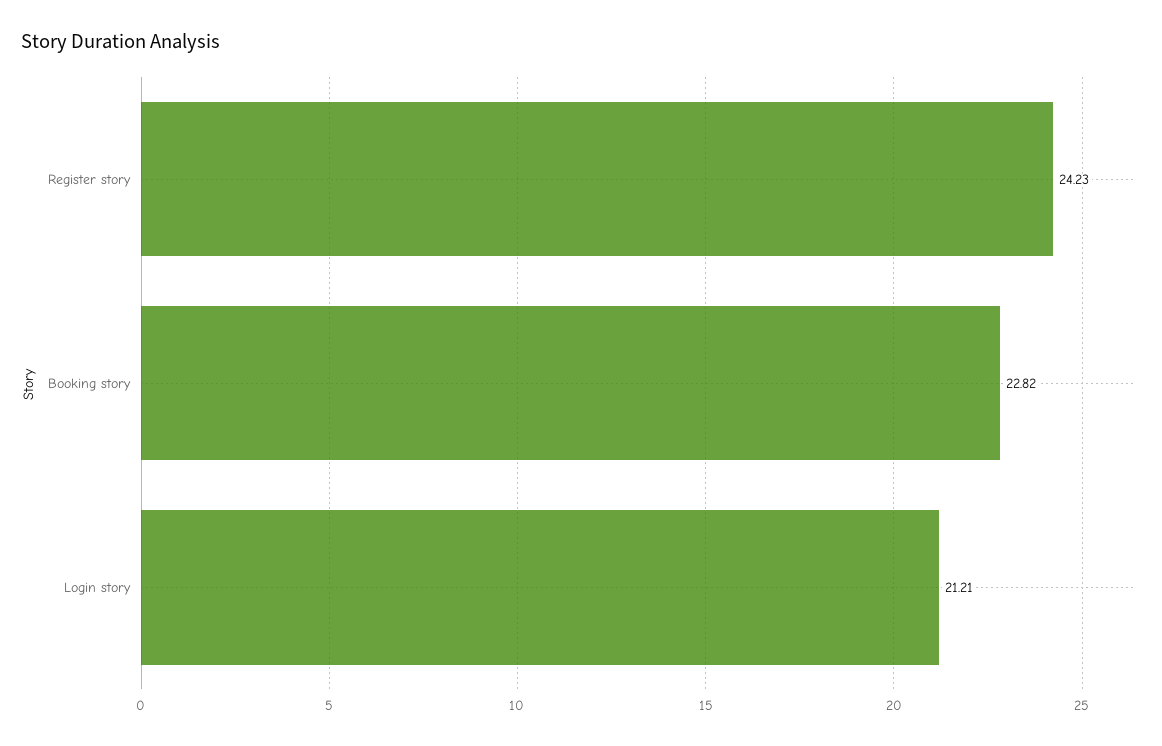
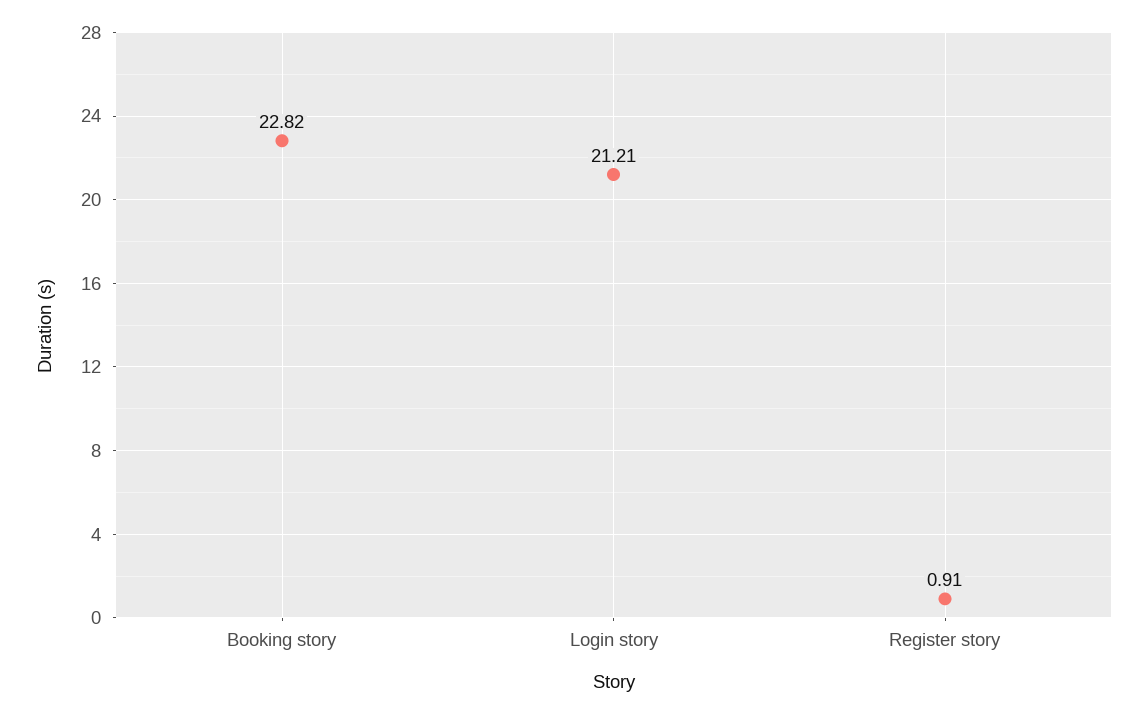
Register story: 24.23 -> 0.91

